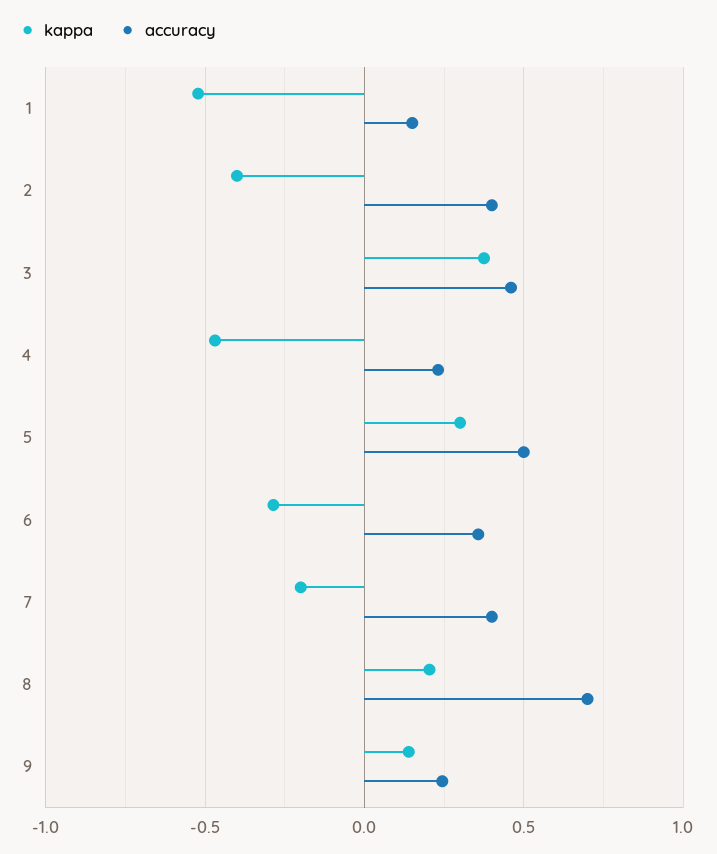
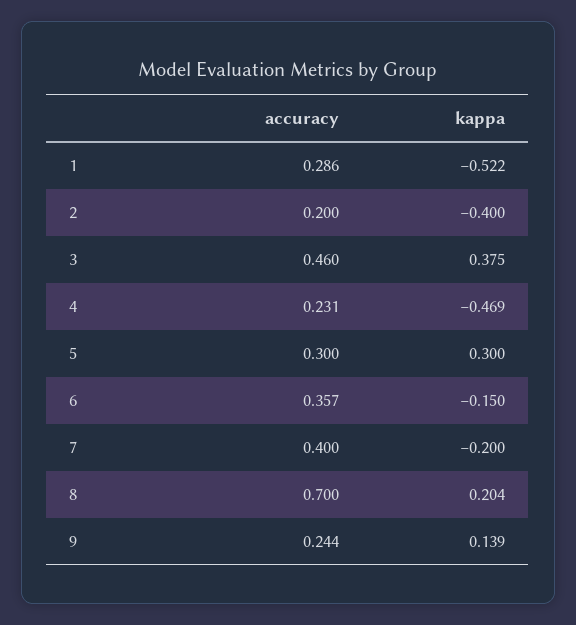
accuracy, 1: 0.15 -> 0.286
accuracy, 2: 0.4 -> 0.2
accuracy, 5: 0.5 -> 0.3
kappa, 6: -0.3 -> -0.15

